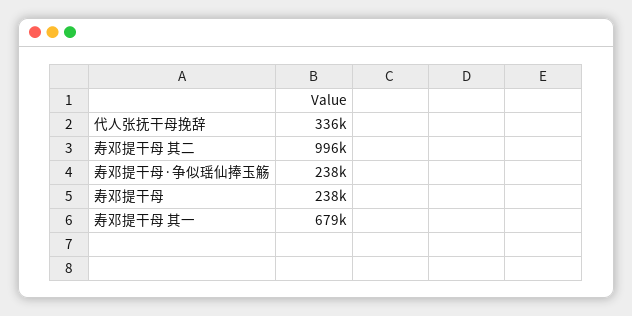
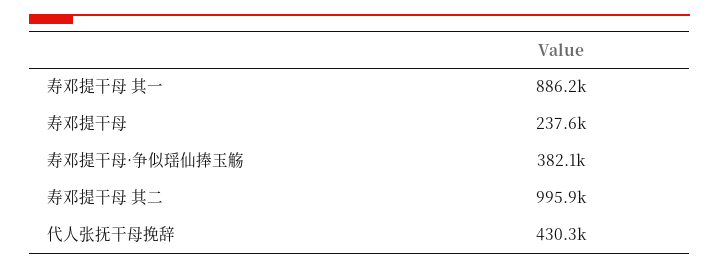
代人张抚干母挽辞: 336000 -> 430300
寿邓提干母·争似瑶仙捧玉觞: 238000 -> 382100
寿邓提干母 其一: 679000 -> 886200

